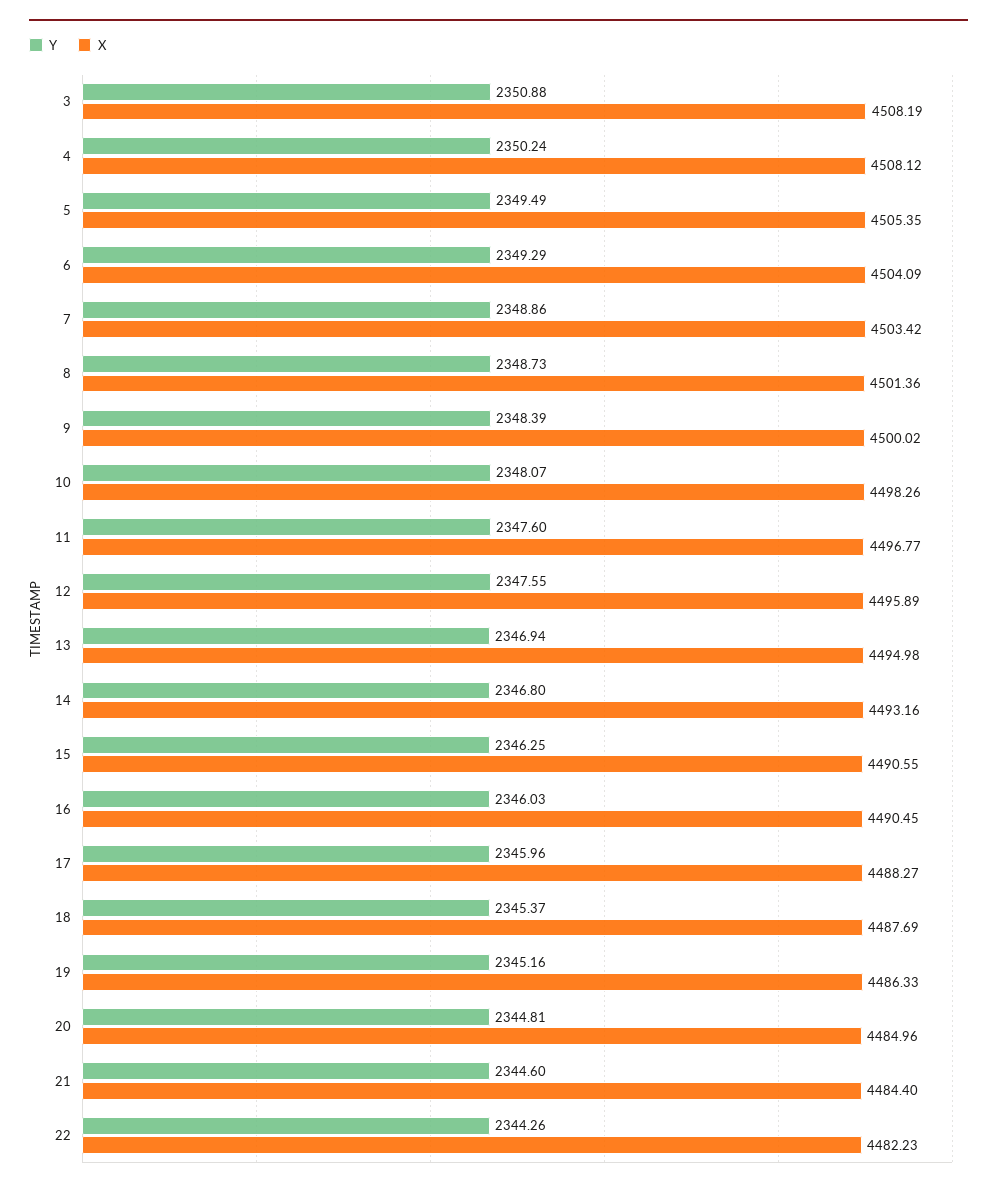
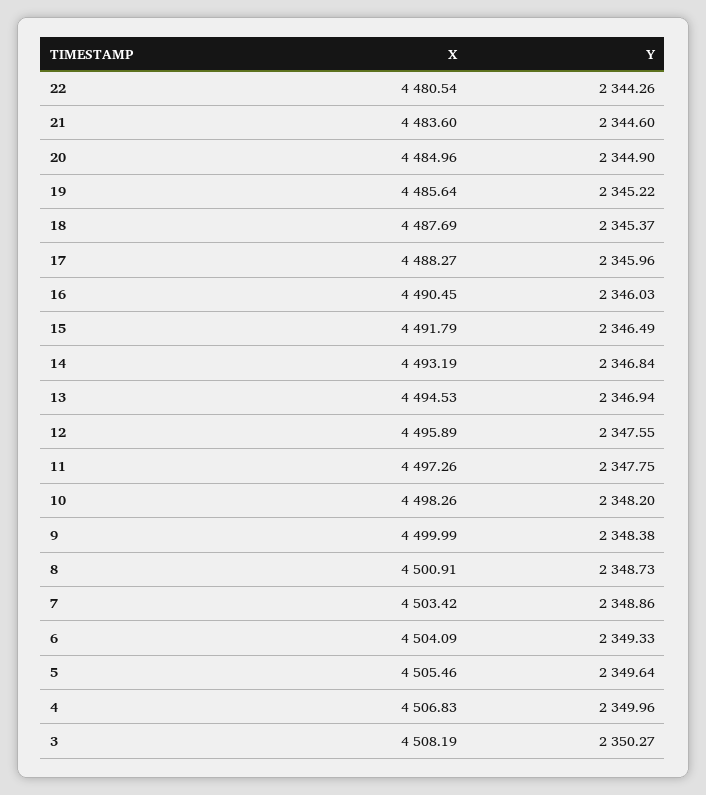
Y, 3: 2350.88 -> 2350.27
Y, 4: 2350.24 -> 2349.96
X, 4: 4508.12 -> 4506.83
Y, 5: 2349.49 -> 2349.64
X, 5: 4505.35 -> 4505.46
Y, 6: 2349.29 -> 2349.33
X, 8: 4501.36 -> 4500.91
Y, 9: 2348.39 -> 2348.38
X, 9: 4500.02 -> 4499.99
Y, 10: 2348.07 -> 2348.2
Y, 11: 2347.6 -> 2347.75
X, 11: 4496.77 -> 4497.26
X, 13: 4494.98 -> 4494.53
Y, 14: 2346.8 -> 2346.84
X, 14: 4493.16 -> 4493.19
Y, 15: 2346.25 -> 2346.49
X, 15: 4490.55 -> 4491.79
Y, 19: 2345.16 -> 2345.22
X, 19: 4486.33 -> 4485.64
Y, 20: 2344.81 -> 2344.9
X, 21: 4484.4 -> 4483.6
X, 22: 4482.23 -> 4480.54

